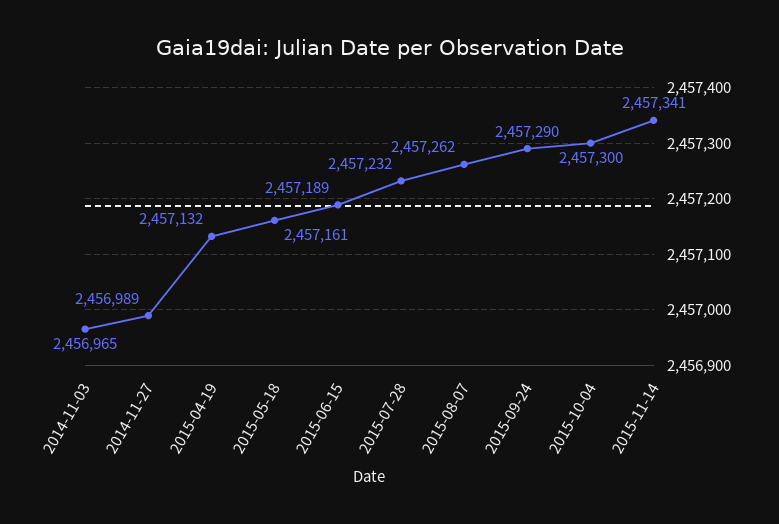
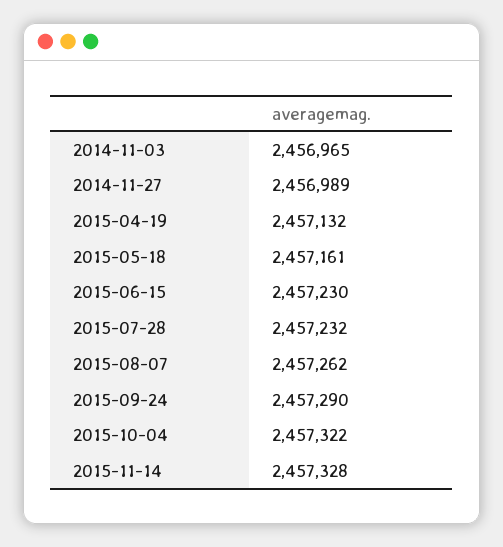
2015-06-15: 2457189 -> 2457230
2015-10-04: 2457300 -> 2457322
2015-11-14: 2457341 -> 2457328

